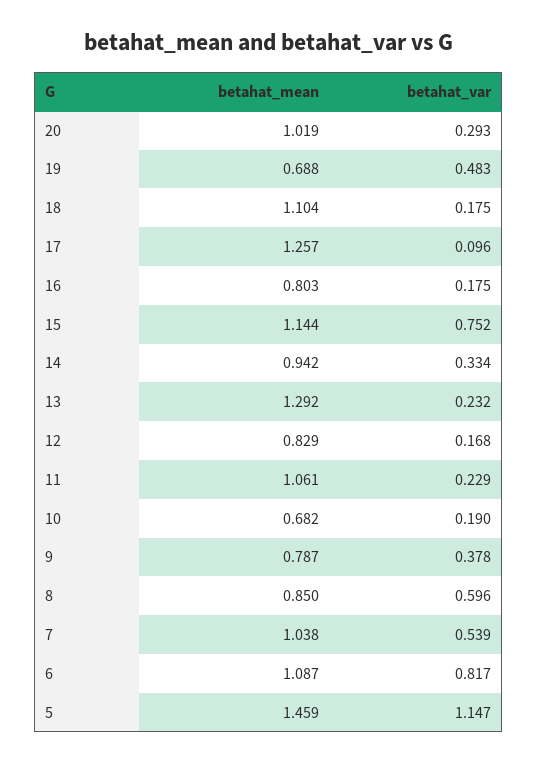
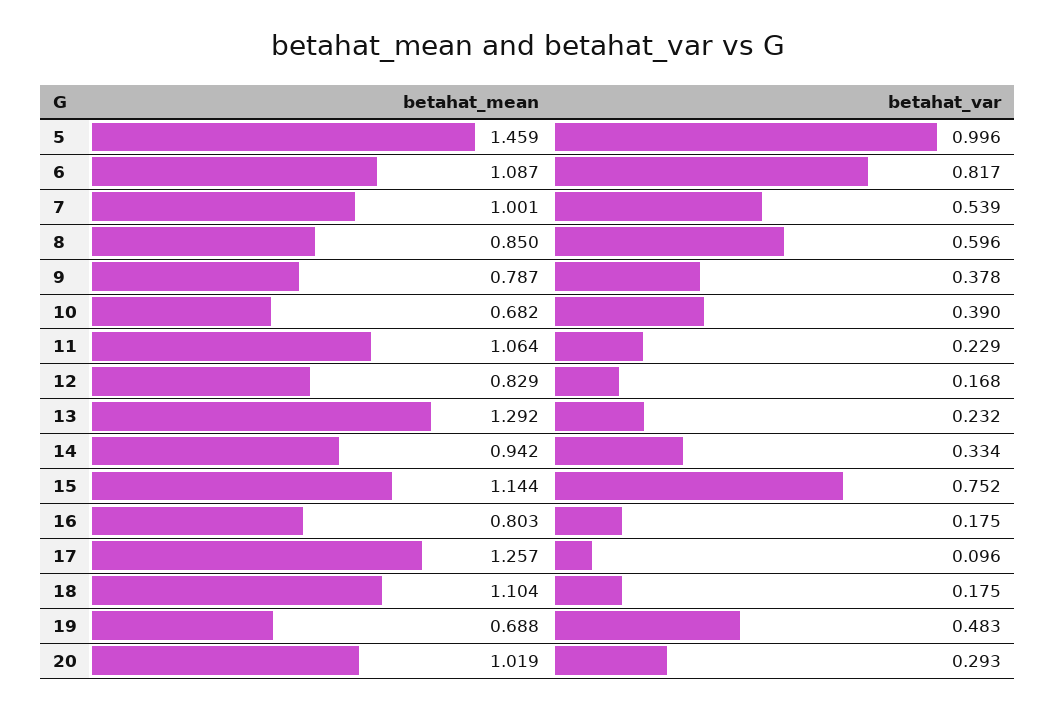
betahat_mean, 11: 1.061 -> 1.064
betahat_var, 10: 0.19 -> 0.39
betahat_mean, 7: 1.038 -> 1.001
betahat_var, 5: 1.147 -> 0.996

